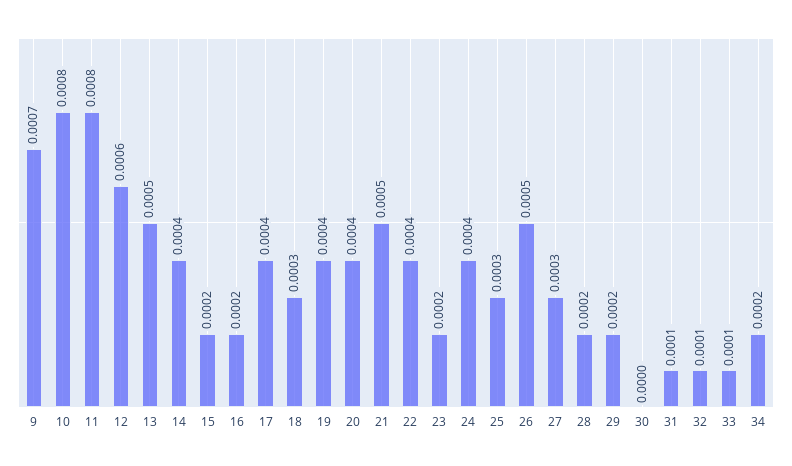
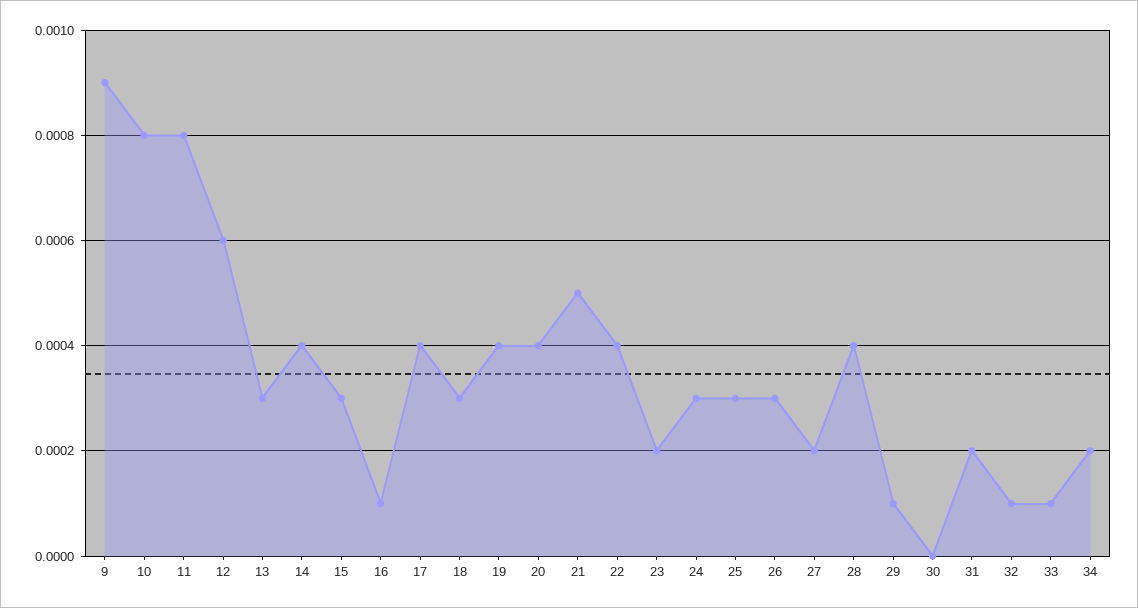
9: 0.0007 -> 0.0009
13: 0.0005 -> 0.0003
15: 0.0002 -> 0.0003
16: 0.0002 -> 0.0001
24: 0.0004 -> 0.0003
26: 0.0005 -> 0.0003
27: 0.0003 -> 0.0002
28: 0.0002 -> 0.0004
29: 0.0002 -> 0.0001
31: 0.0001 -> 0.0002

